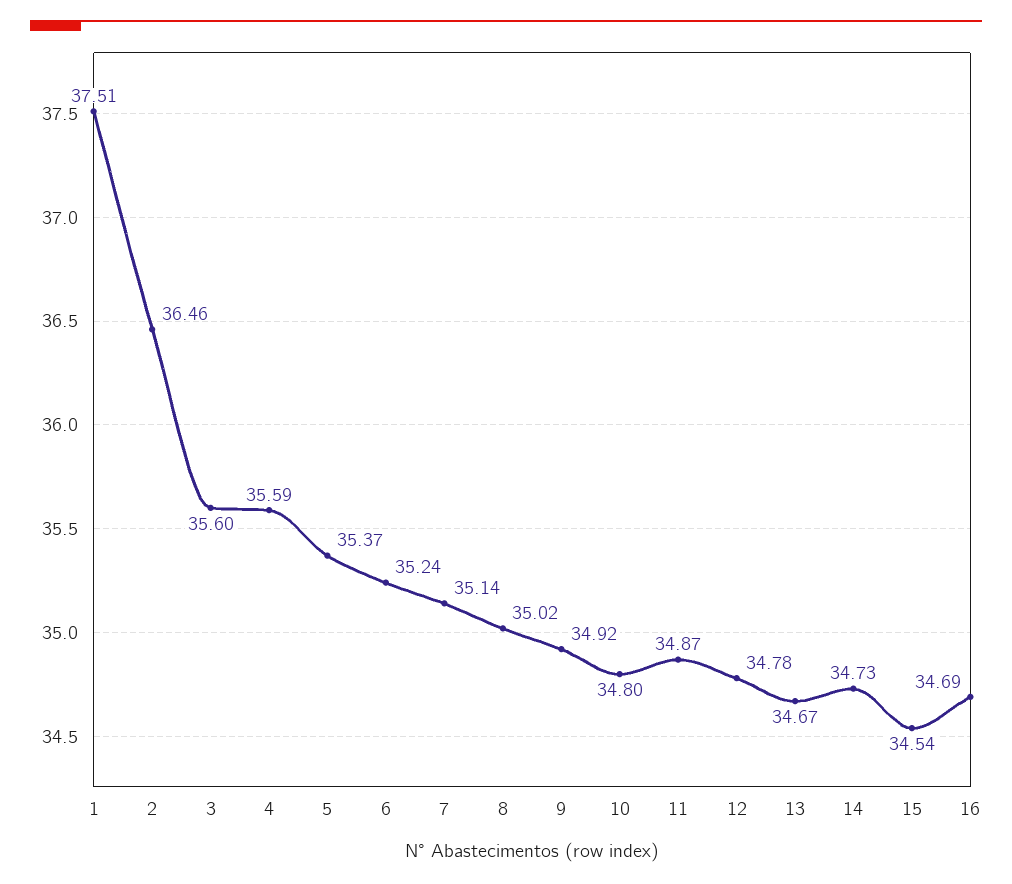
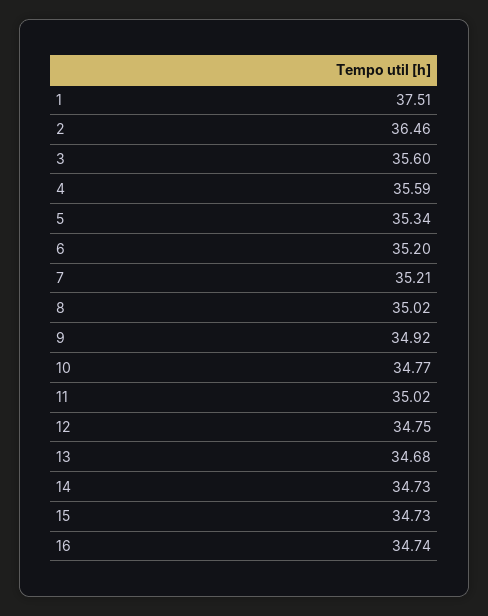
5: 35.37 -> 35.34
6: 35.24 -> 35.2
7: 35.14 -> 35.21
10: 34.8 -> 34.77
11: 34.87 -> 35.02
12: 34.78 -> 34.75
13: 34.67 -> 34.68
15: 34.54 -> 34.73
16: 34.69 -> 34.74

